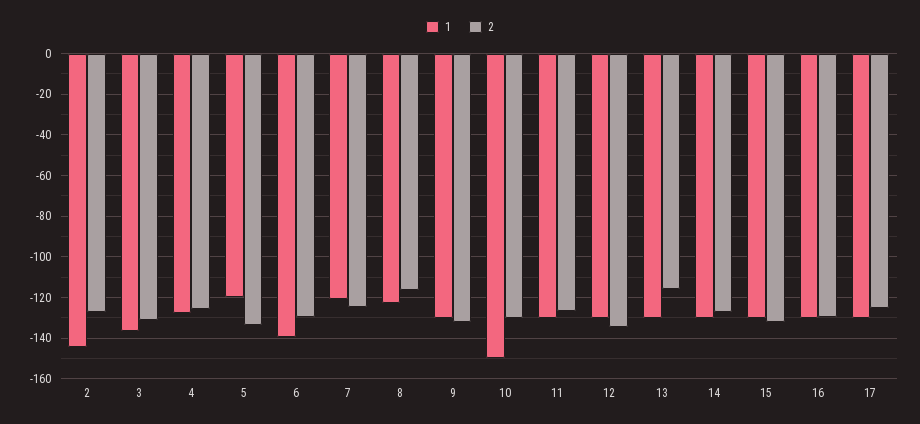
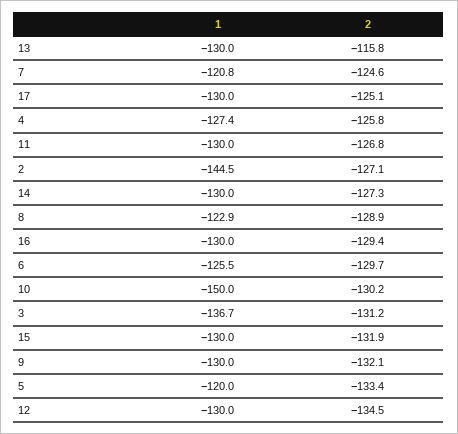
1, 6: -140 -> -125.5
2, 8: -115 -> -128.9

